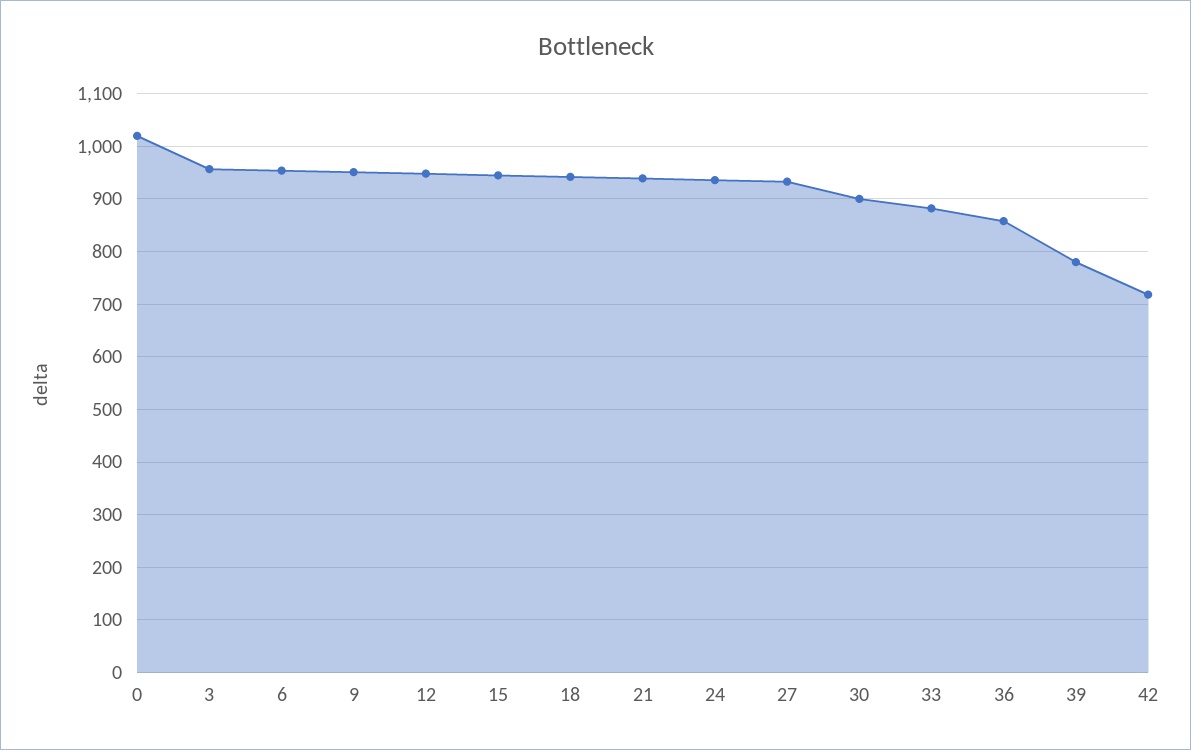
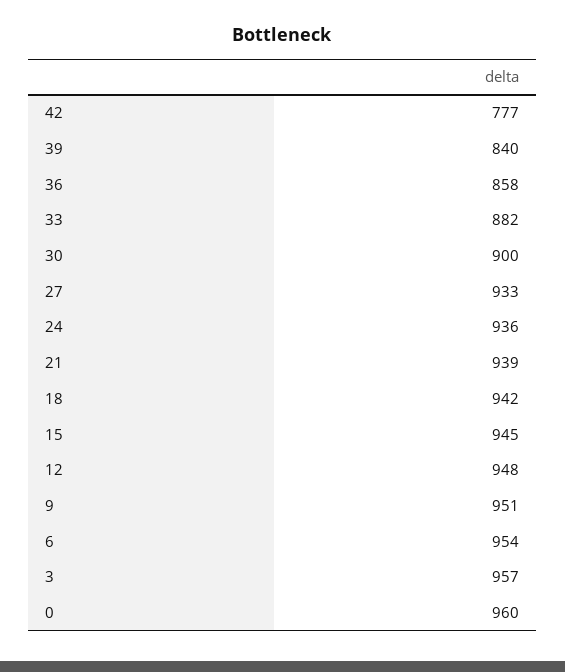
0: 1020 -> 960
39: 780 -> 840
42: 720 -> 777

